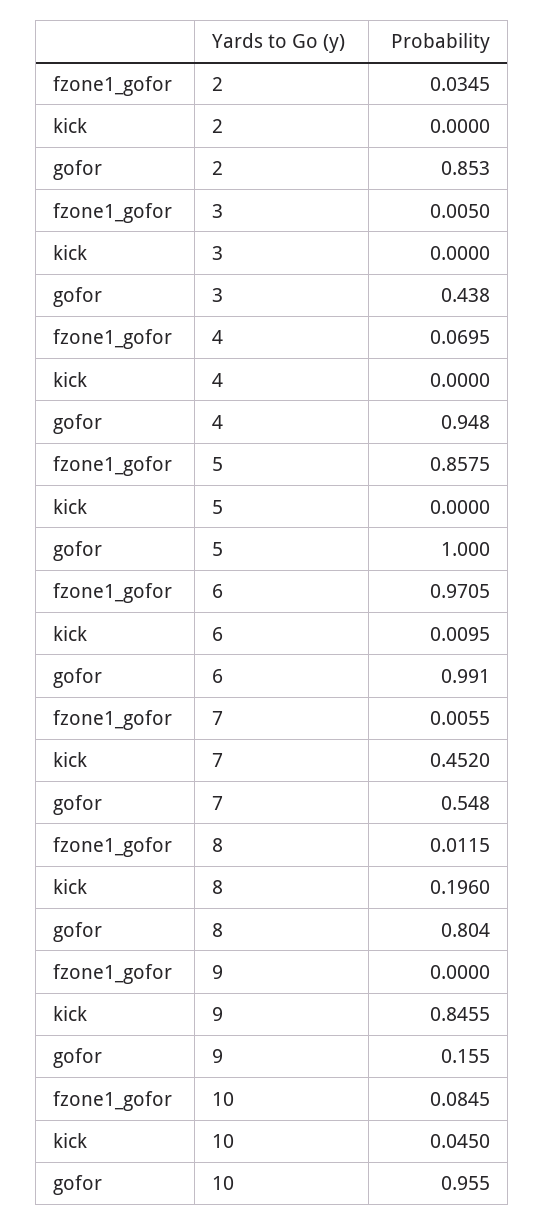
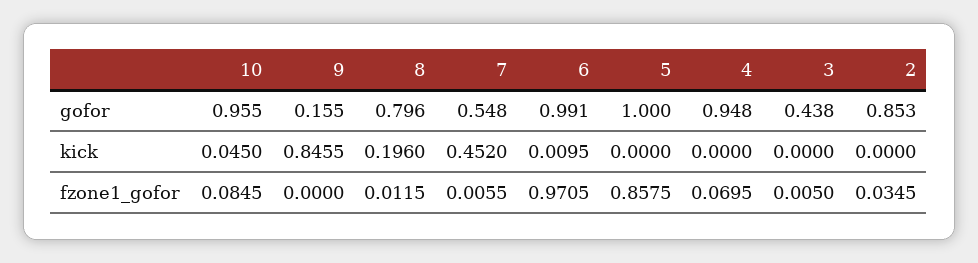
gofor, 8: 0.804 -> 0.796

